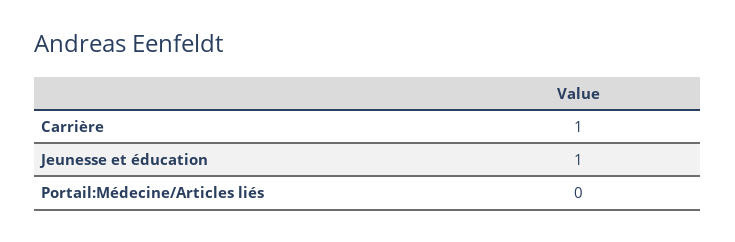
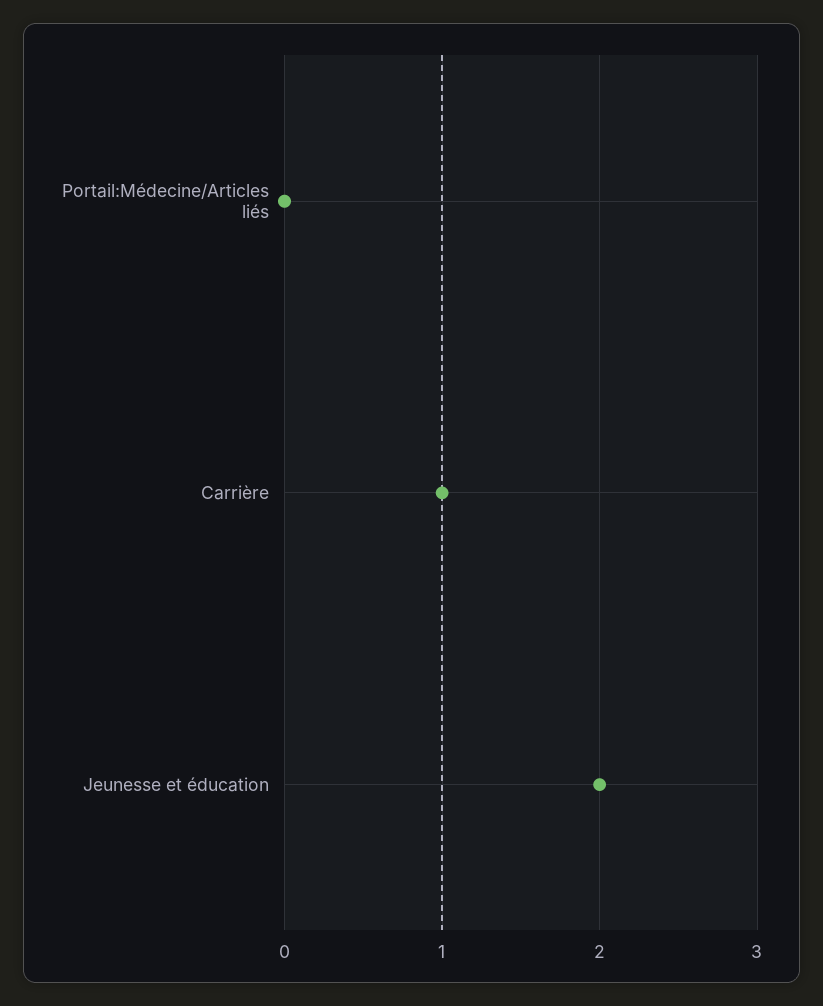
Jeunesse et éducation: 1 -> 2

